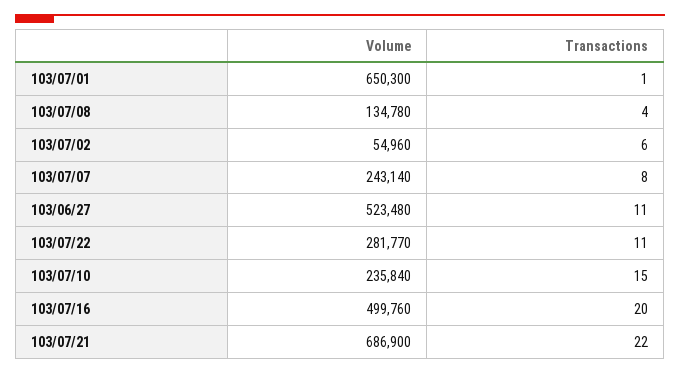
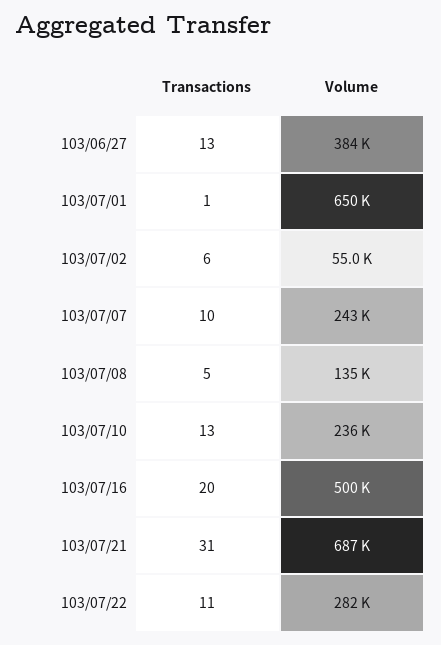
Transactions, 103/07/08: 4 -> 5
Transactions, 103/07/07: 8 -> 10
Volume, 103/06/27: 523480 -> 384000
Transactions, 103/06/27: 11 -> 13
Transactions, 103/07/10: 15 -> 13
Transactions, 103/07/21: 22 -> 31

